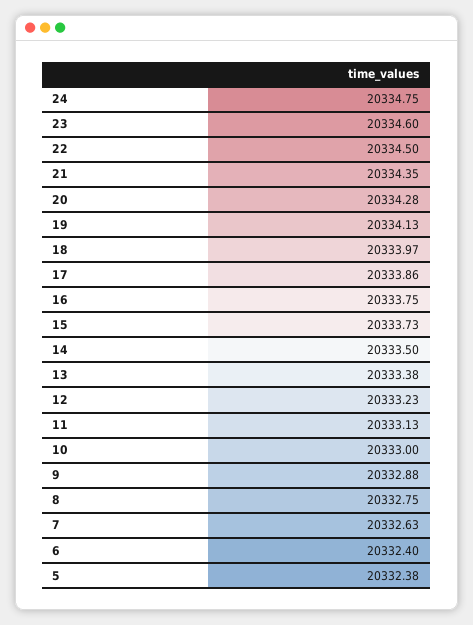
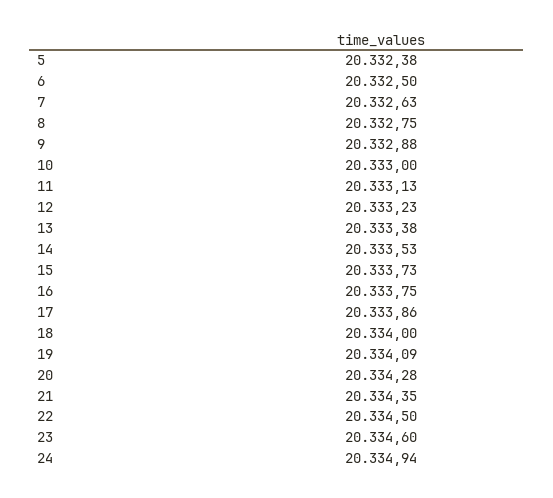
24: 20334.75 -> 20334.94
19: 20334.13 -> 20334.09
18: 20333.97 -> 20334
14: 20333.5 -> 20333.53
6: 20332.4 -> 20332.5

